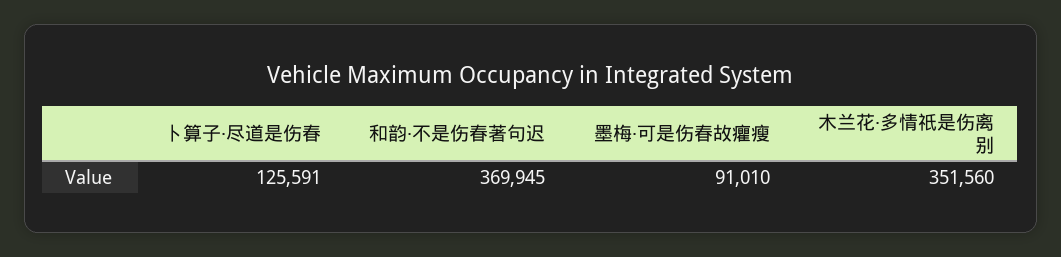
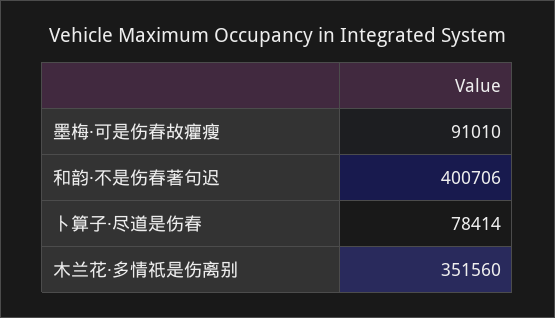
卜算子·尽道是伤春: 125591 -> 78414
和韵·不是伤春著句迟: 369945 -> 400706

